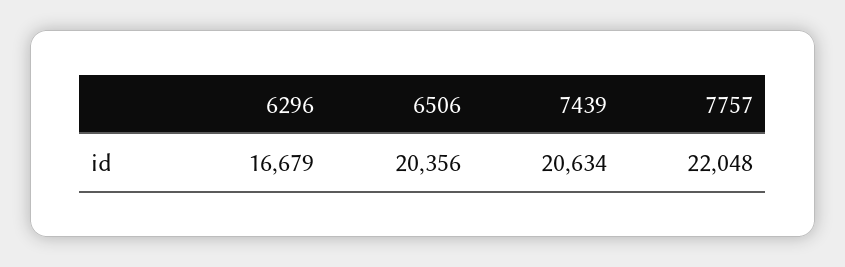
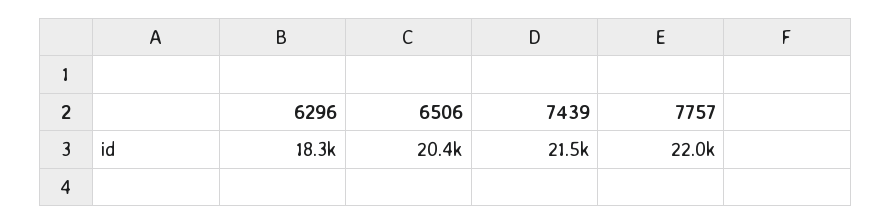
6296: 16679 -> 18300
7439: 20634 -> 21500

